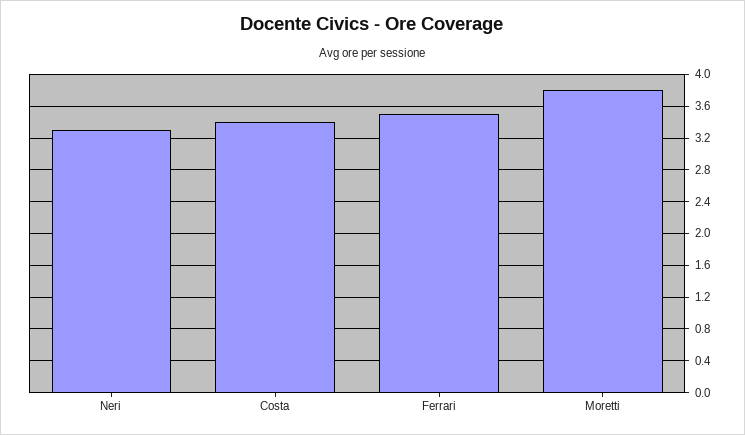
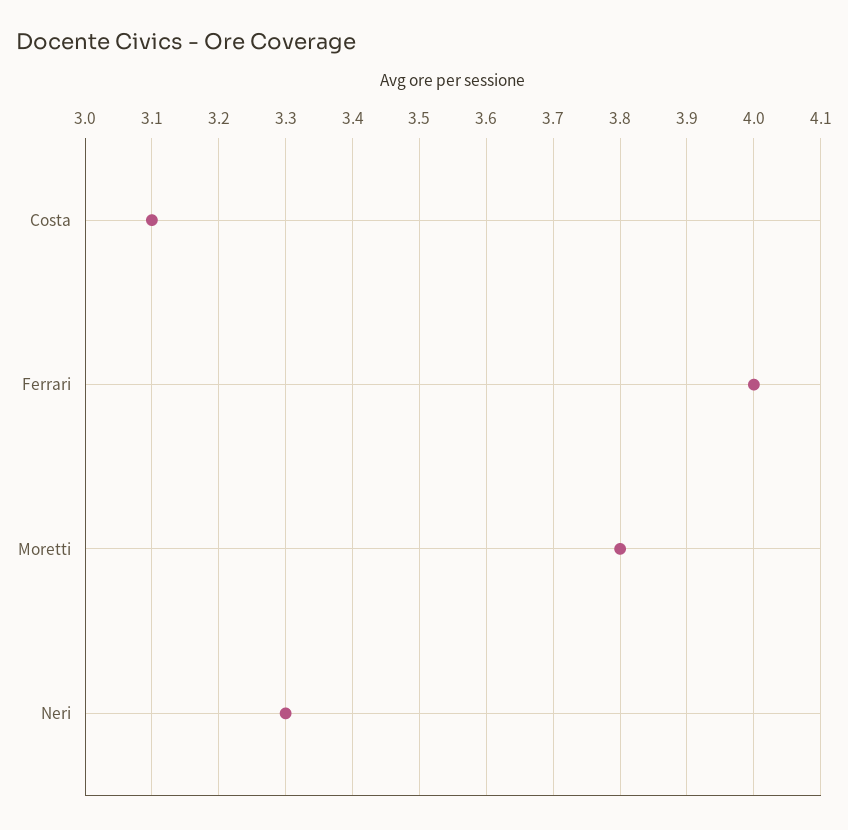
Costa: 3.4 -> 3.1
Ferrari: 3.5 -> 4

